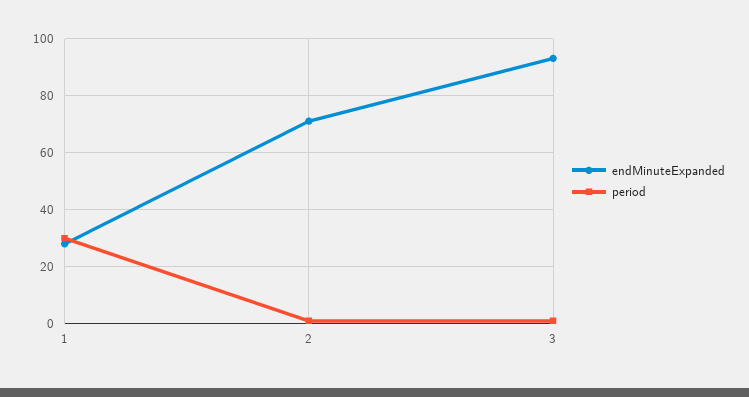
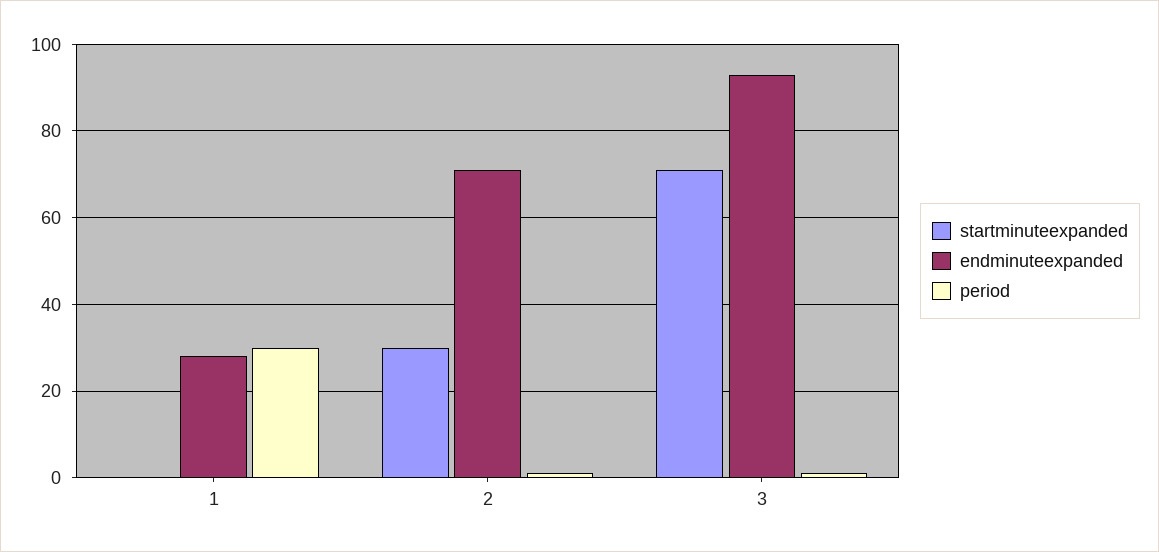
startminuteexpanded, 1: none -> 0
startminuteexpanded, 2: none -> 30
startminuteexpanded, 3: none -> 70

